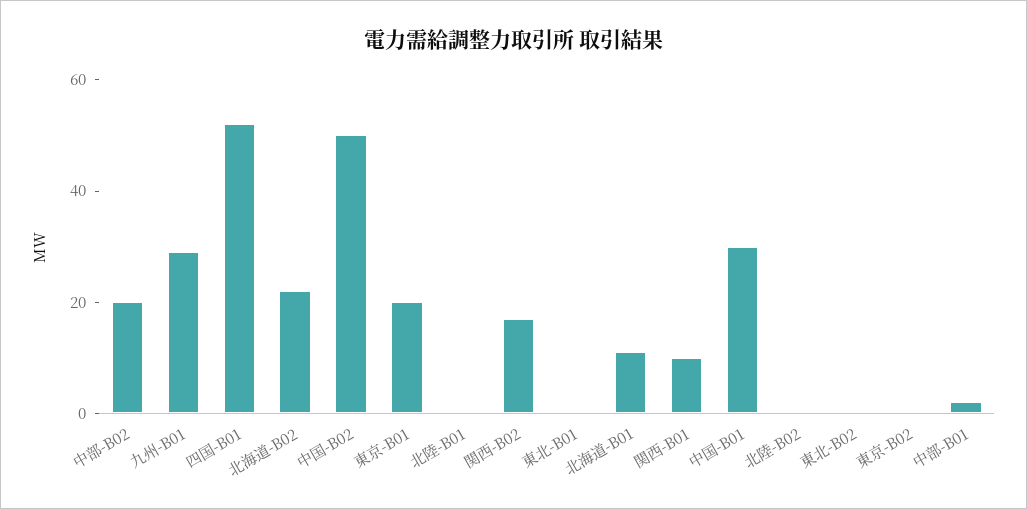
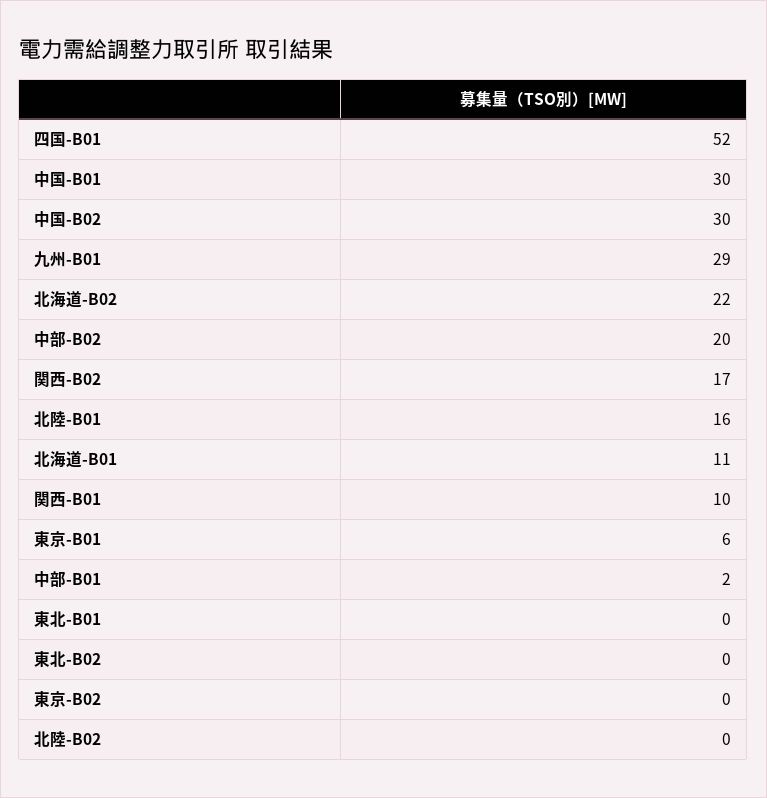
中国-B02: 50 -> 30
東京-B01: 20 -> 6
北陸-B01: 0 -> 16

